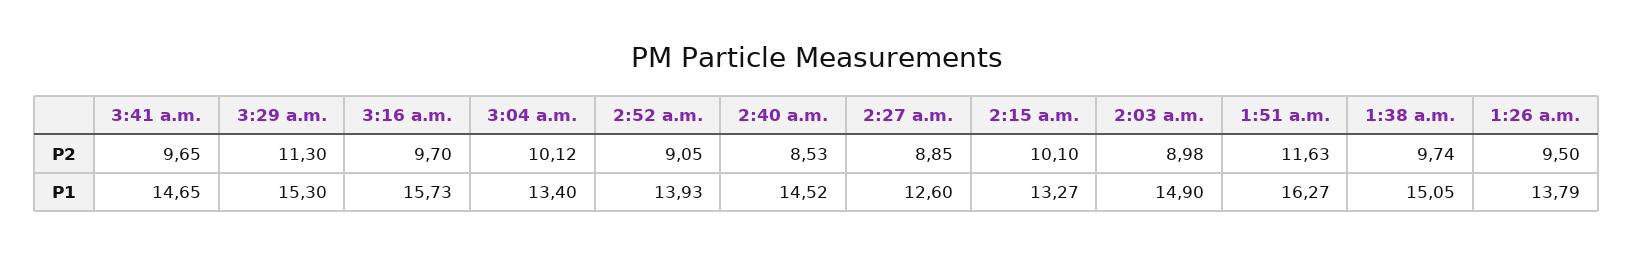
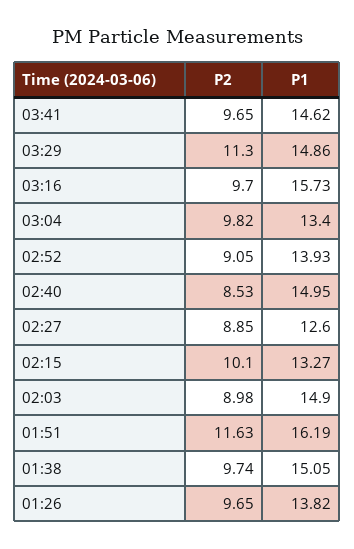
3:04 a.m., P2: 10.12 -> 9.82
1:26 a.m., P2: 9.5 -> 9.65
3:41 a.m., P1: 14.65 -> 14.62
3:29 a.m., P1: 15.3 -> 14.86
2:40 a.m., P1: 14.52 -> 14.95
1:51 a.m., P1: 16.27 -> 16.19
1:26 a.m., P1: 13.79 -> 13.82

